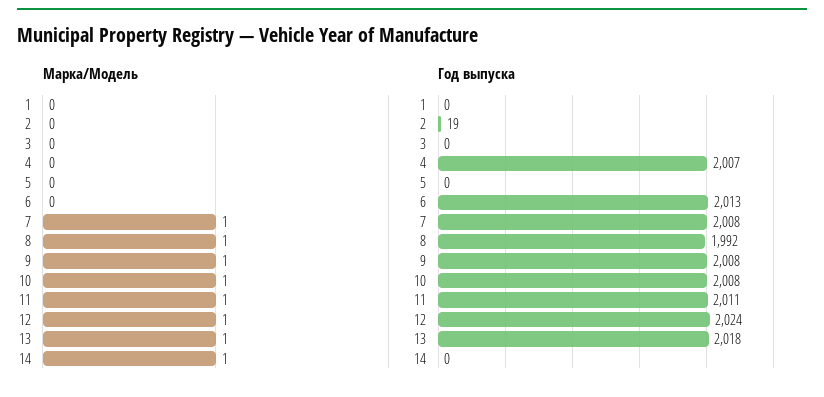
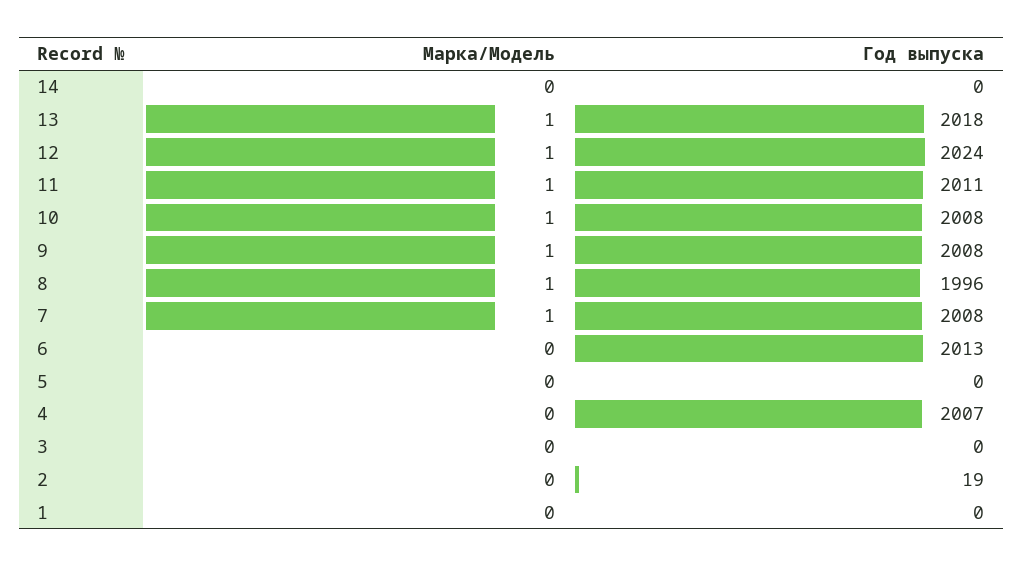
Марка/Модель, 14: 1 -> 0
Год выпуска, 8: 1992 -> 1996

